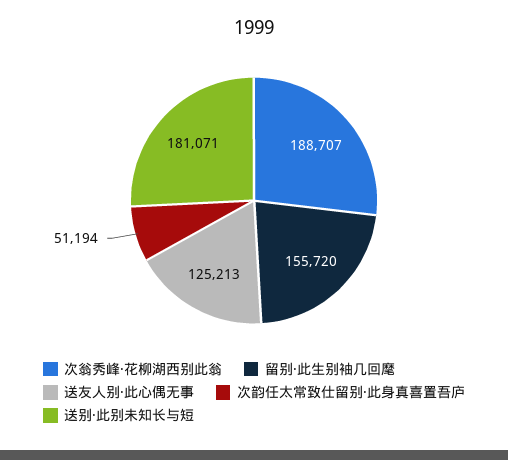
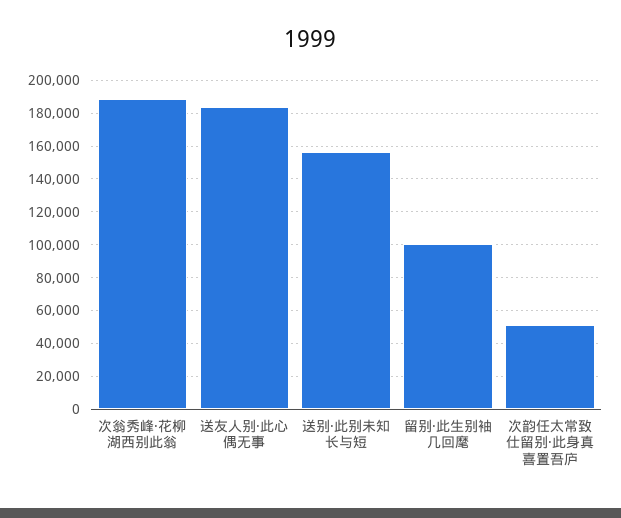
留别·此生别袖几回麾: 155720 -> 100000
送友人别·此心偶无事: 125213 -> 185000
送别·此别未知长与短: 181071 -> 155000

